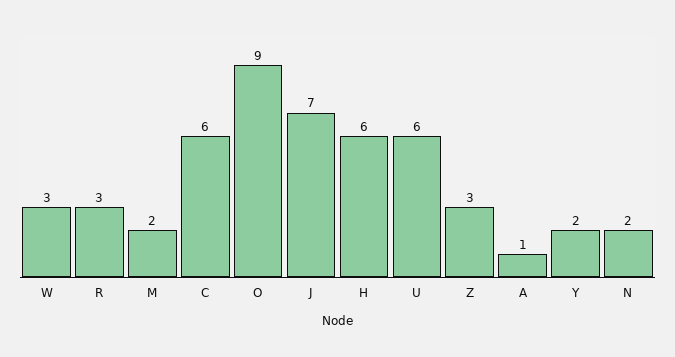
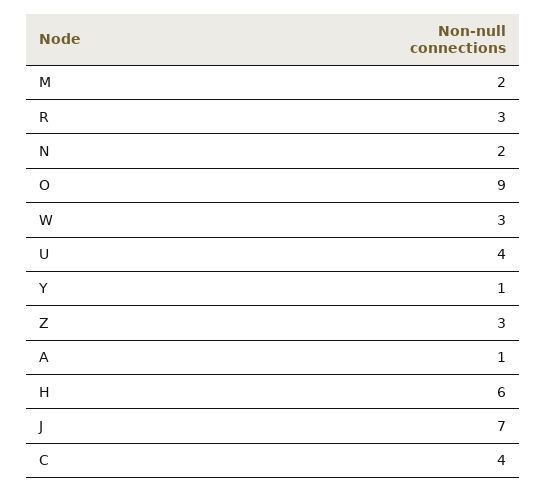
C: 6 -> 4
U: 6 -> 4
Y: 2 -> 1

